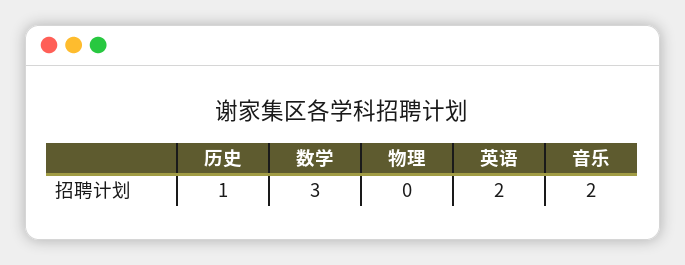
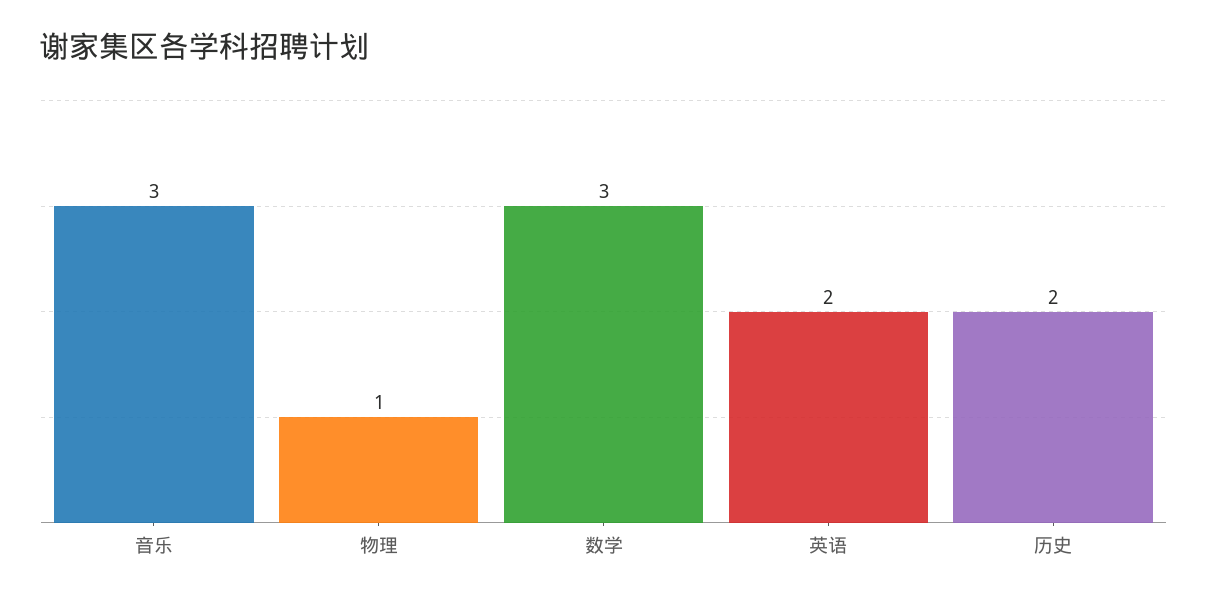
历史: 1 -> 2
物理: 0 -> 1
音乐: 2 -> 3

